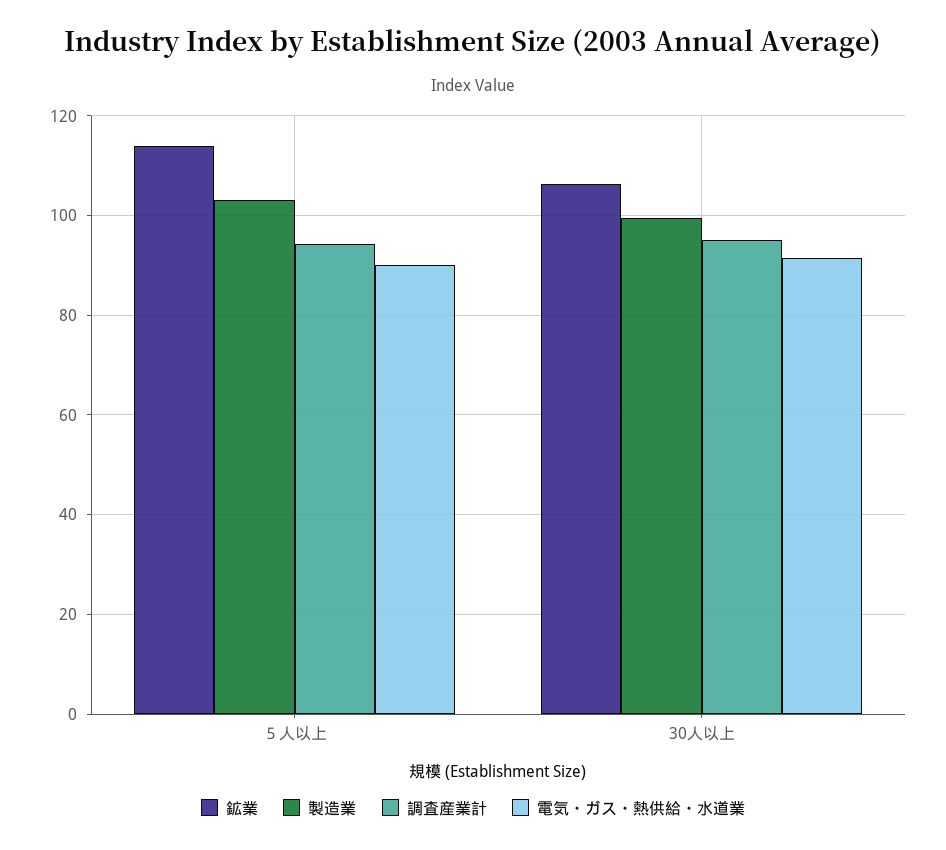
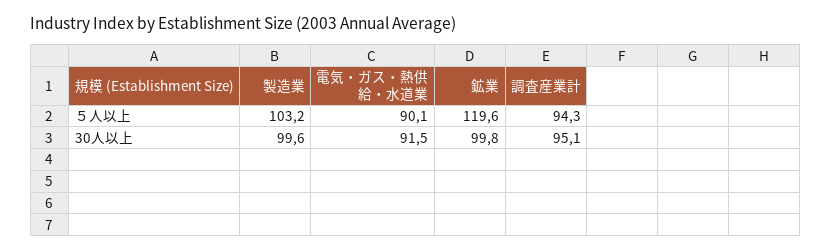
鉱業, ５人以上: 114 -> 119.6
鉱業, 30人以上: 106 -> 99.8

